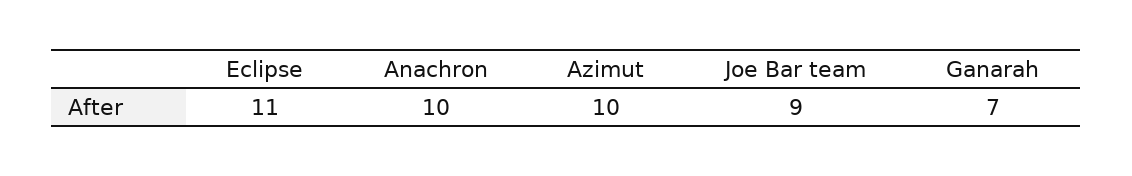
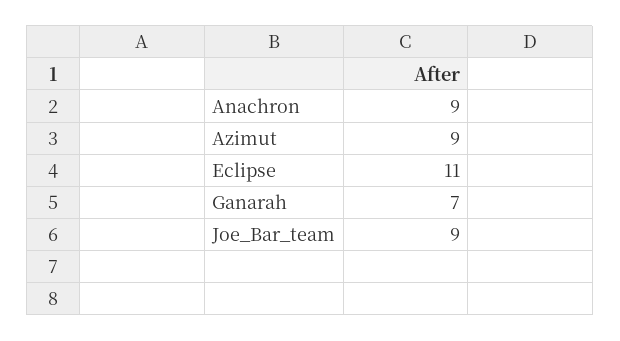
Anachron: 10 -> 9
Azimut: 10 -> 9

